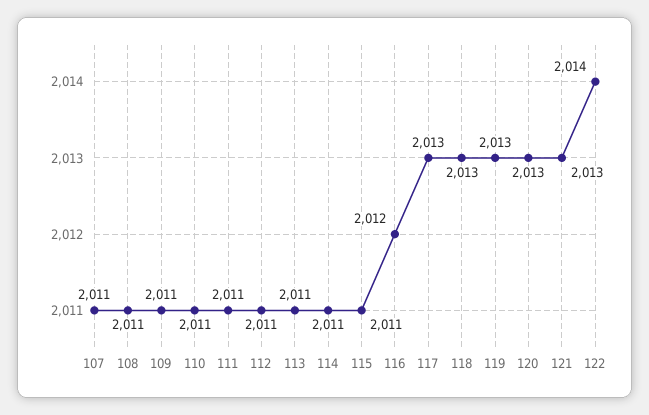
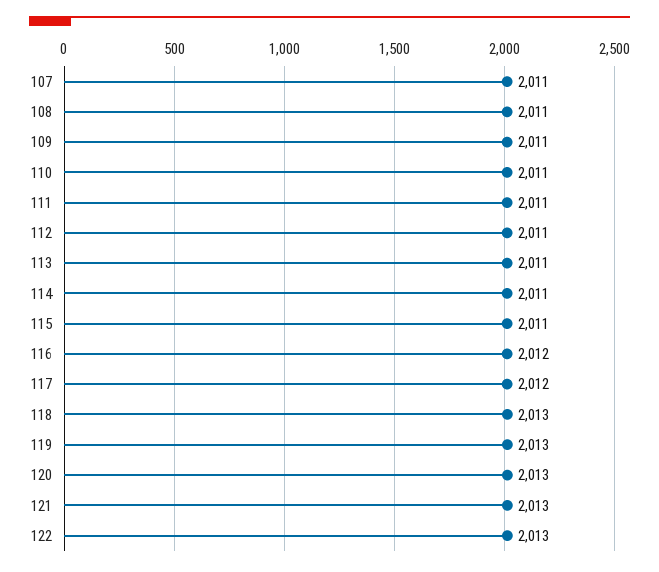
117: 2013 -> 2012
122: 2014 -> 2013

